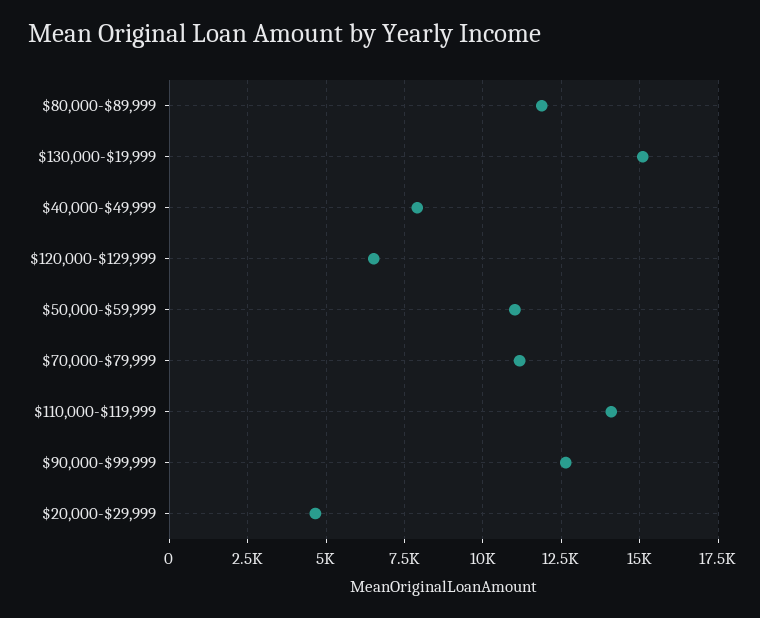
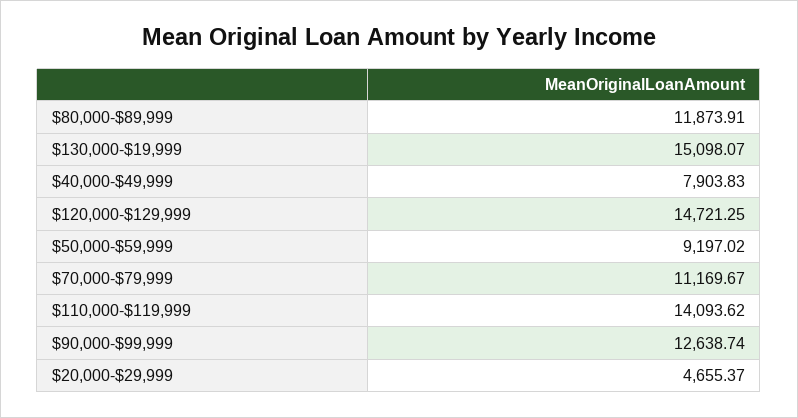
$120,000-$129,999: 6500 -> 14721.25
$50,000-$59,999: 11000 -> 9197.02

